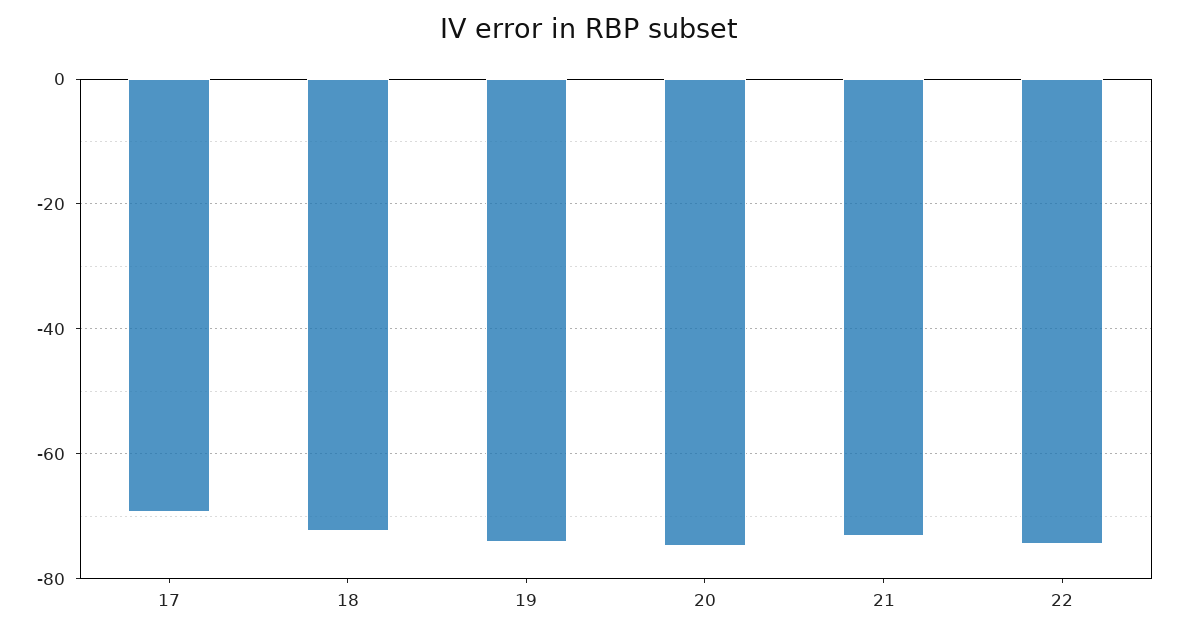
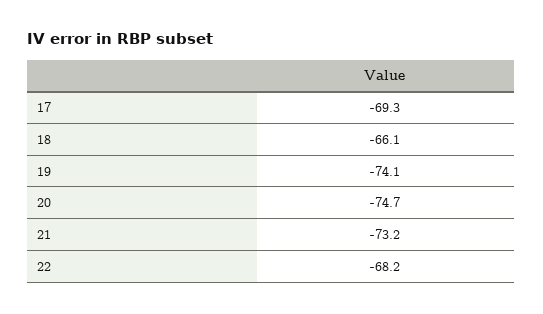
18: -72 -> -66.1
22: -74 -> -68.2

